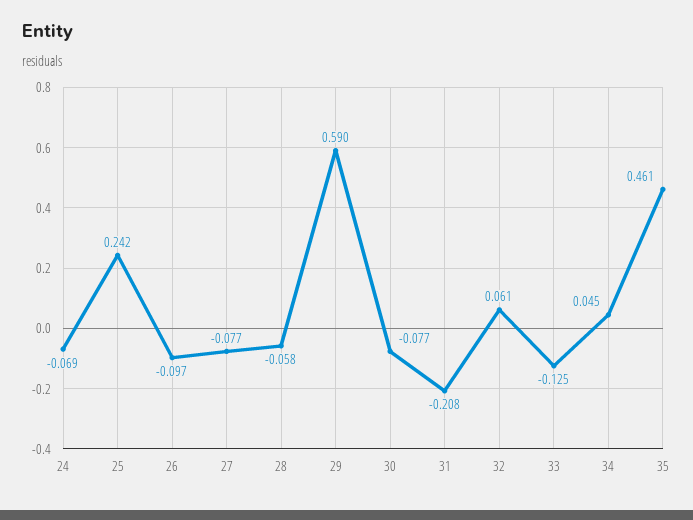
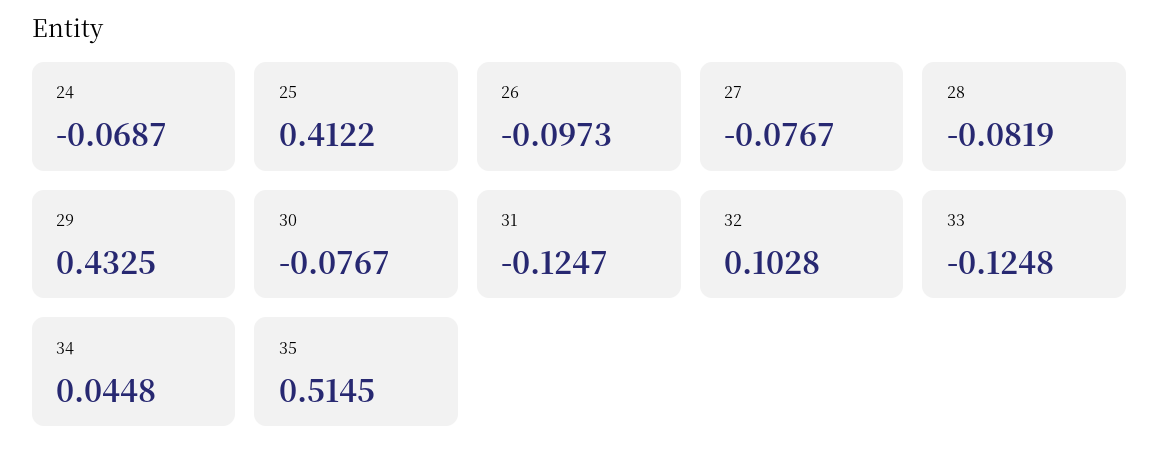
25: 0.242 -> 0.4122
28: -0.058 -> -0.0819
29: 0.59 -> 0.4325
31: -0.208 -> -0.1247
32: 0.061 -> 0.1028
35: 0.461 -> 0.5145

